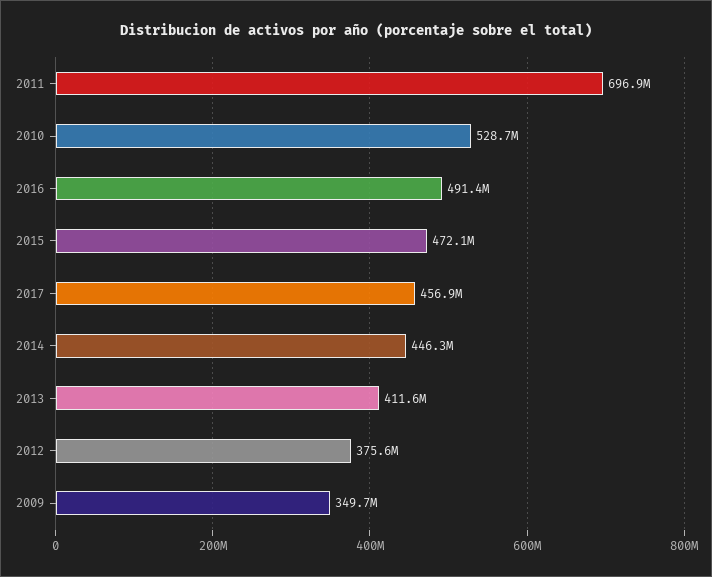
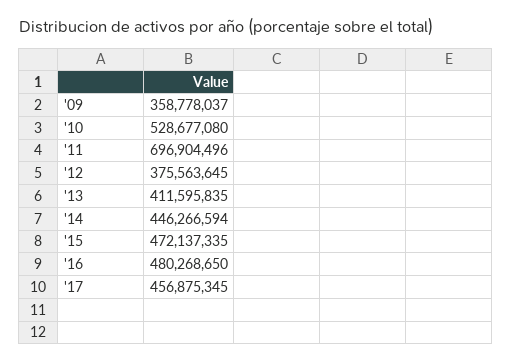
2016: 491400000 -> 480268650
2009: 349700000 -> 358778037

